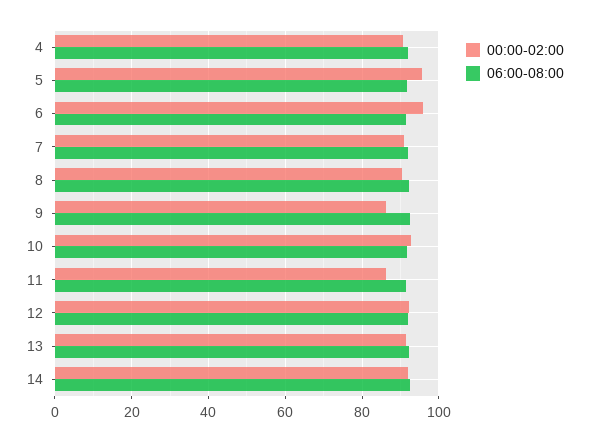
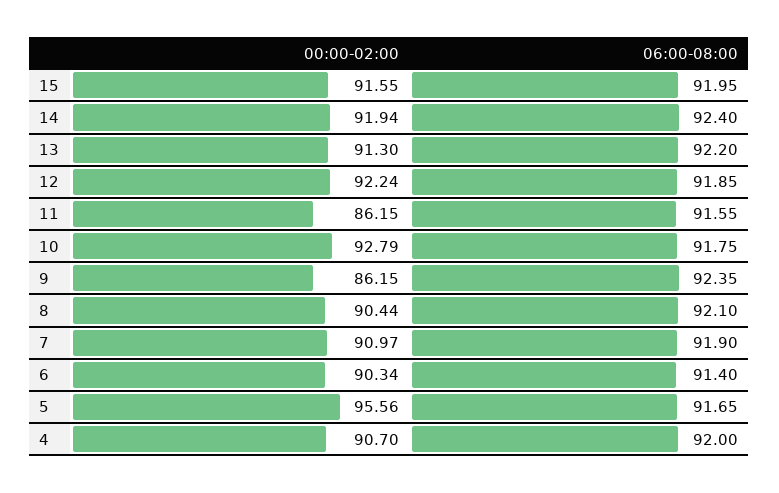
00:00-02:00, 6: 96 -> 90.34
00:00-02:00, 15: none -> 91.55
06:00-08:00, 15: none -> 91.95

